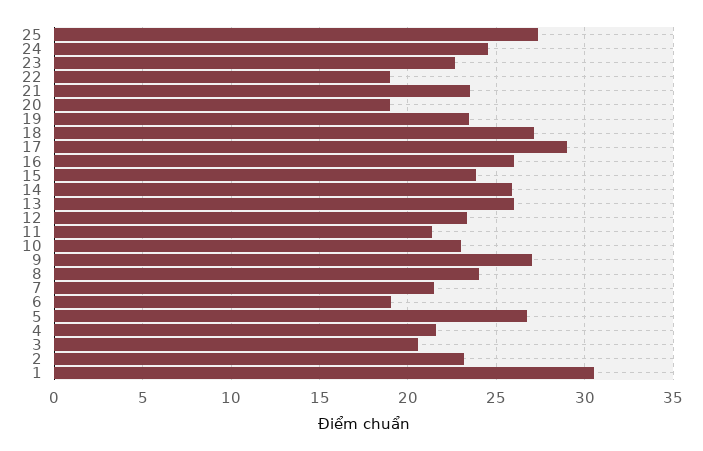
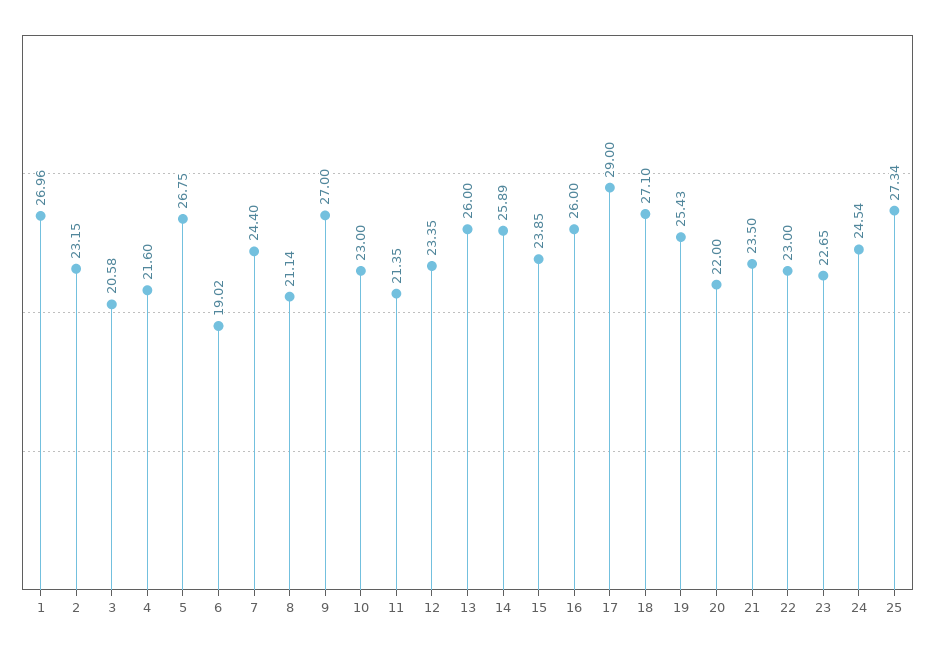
22: 19 -> 23
20: 19 -> 22
19: 23.5 -> 25.43
8: 24 -> 21.14
7: 21.5 -> 24.4
1: 30.5 -> 26.96

